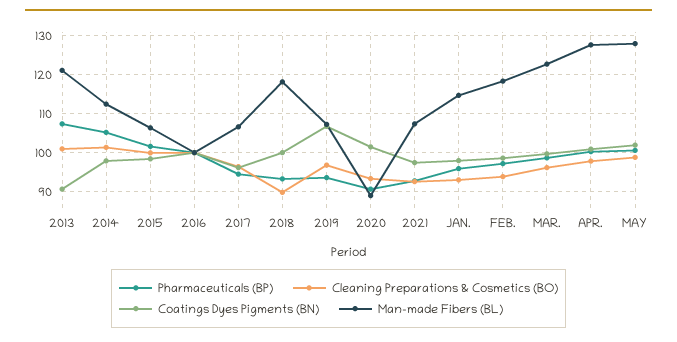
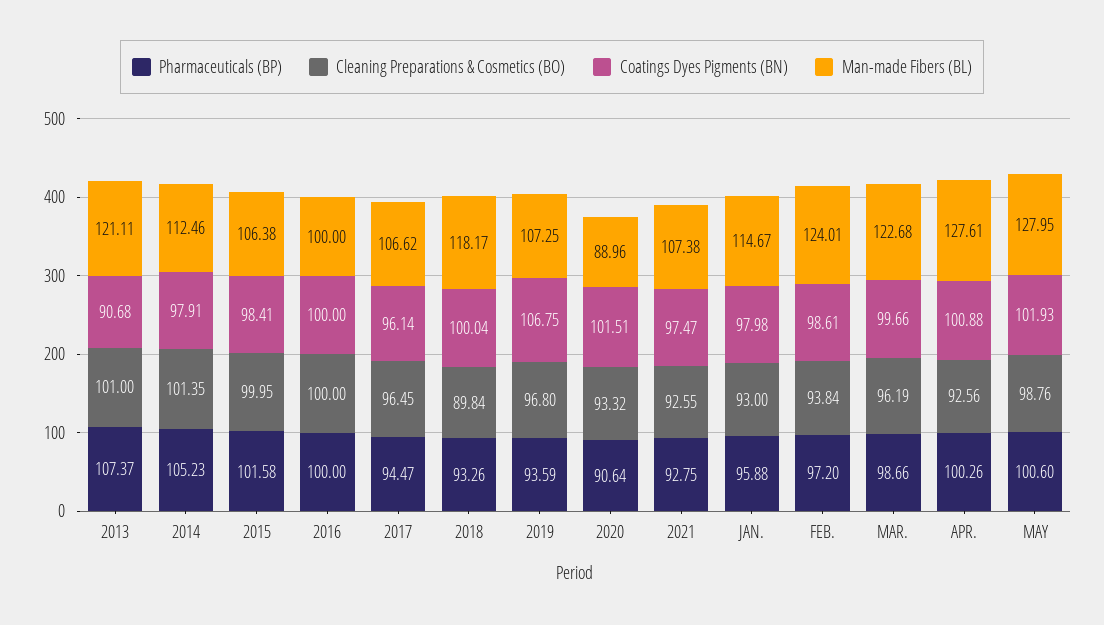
Man-made Fibers (BL), FEB.: 118 -> 124.01
Cleaning Preparations & Cosmetics (BO), APR.: 98 -> 92.56

